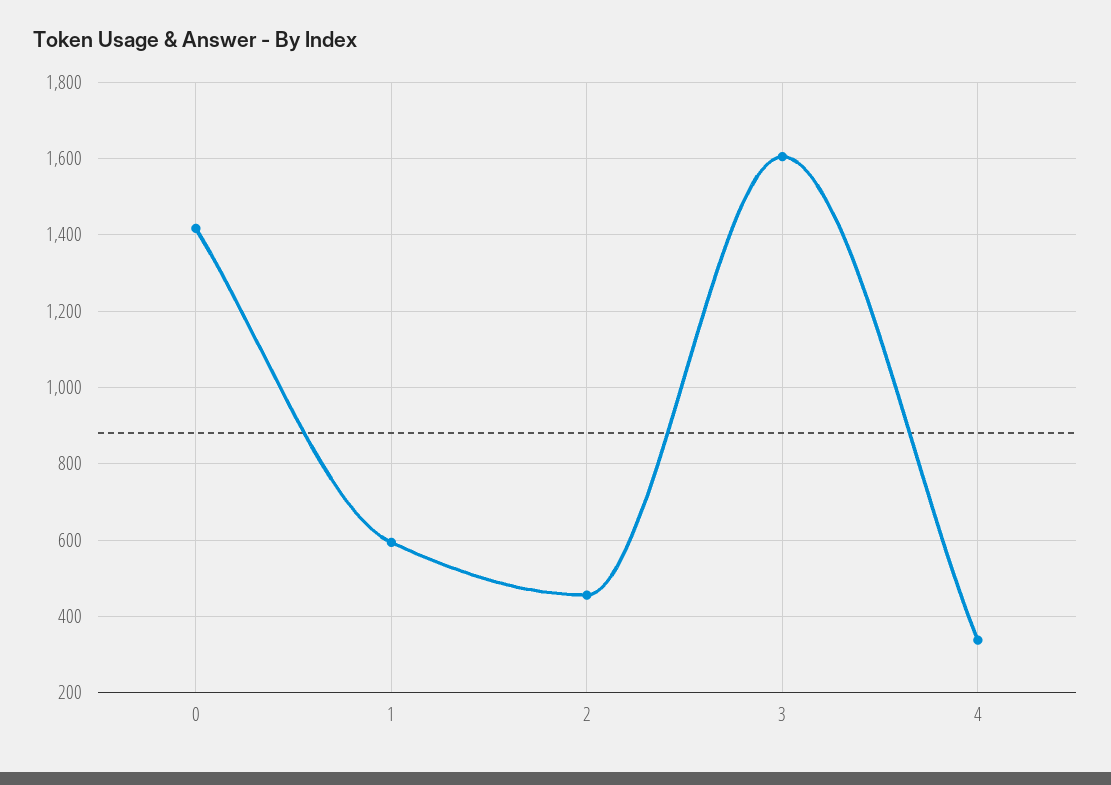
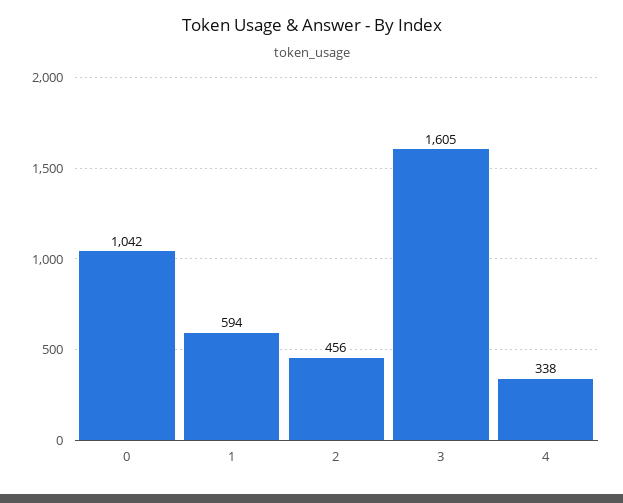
0: 1420 -> 1042

